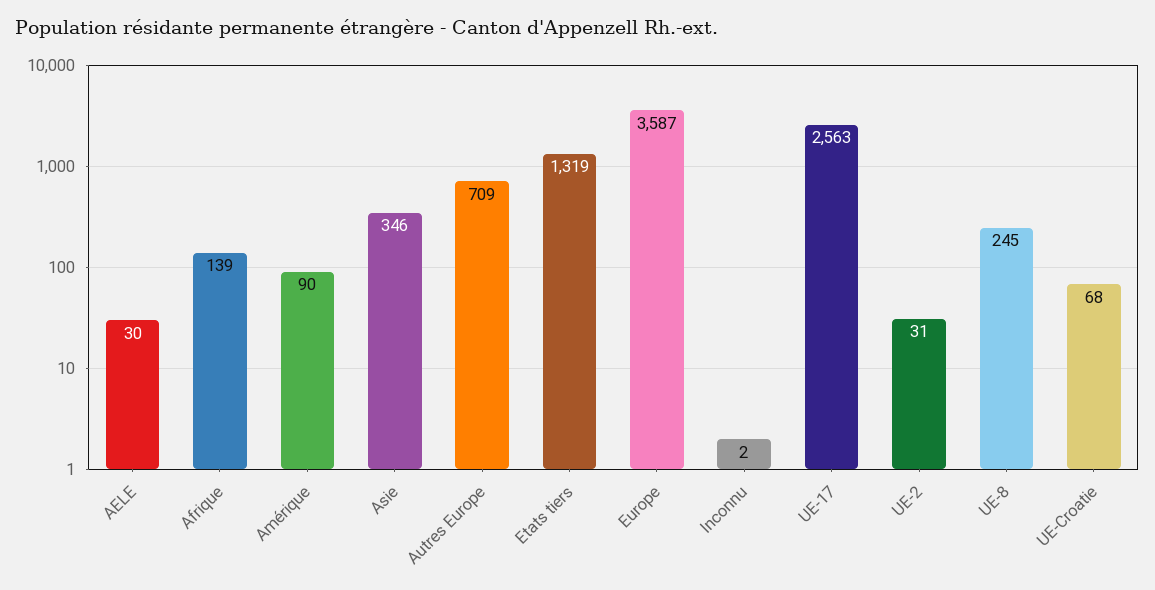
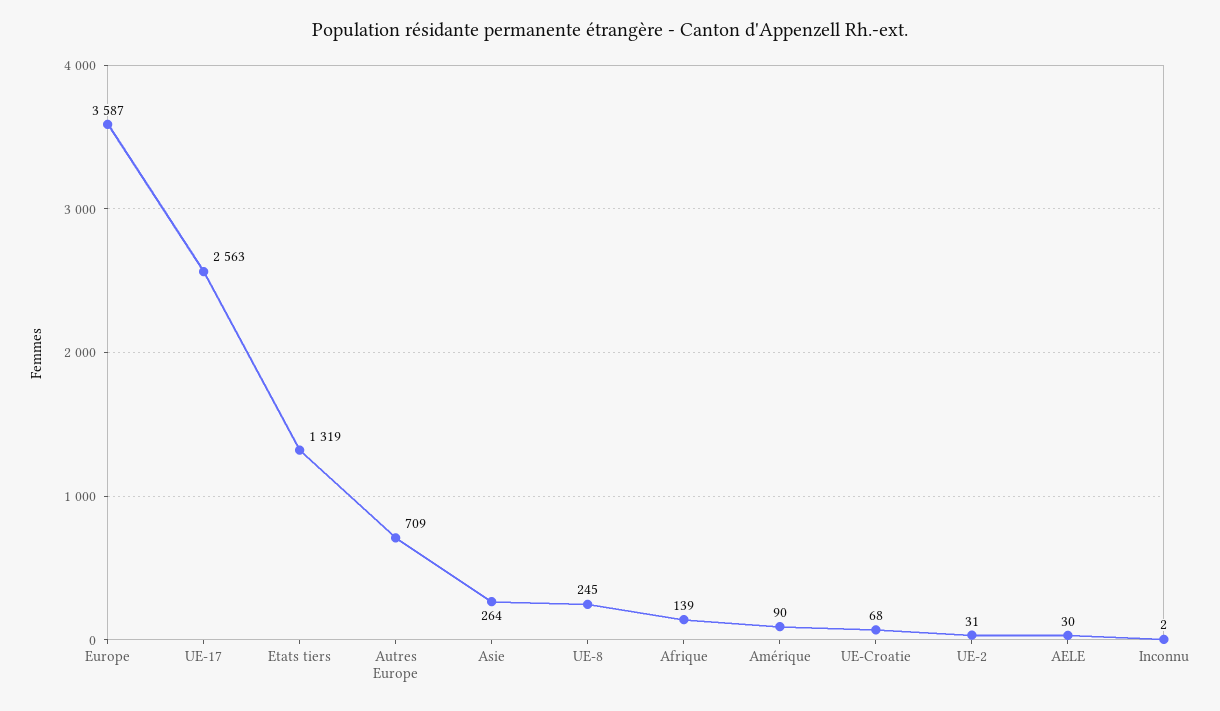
Asie: 346 -> 264

